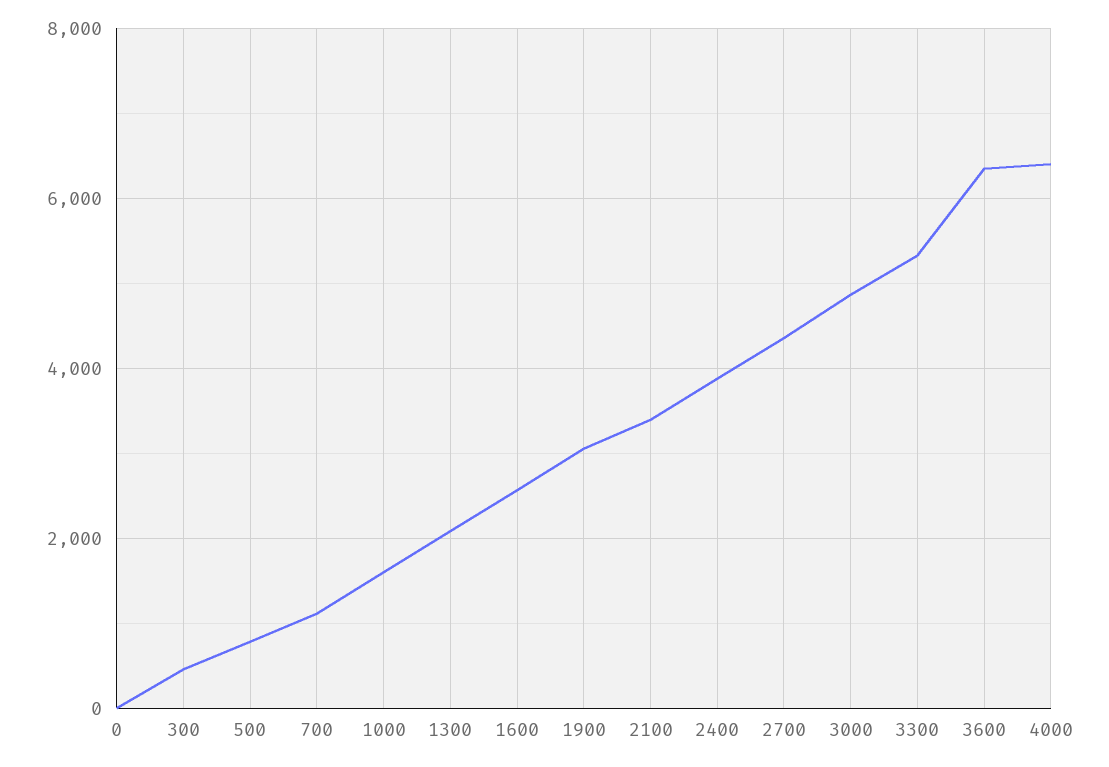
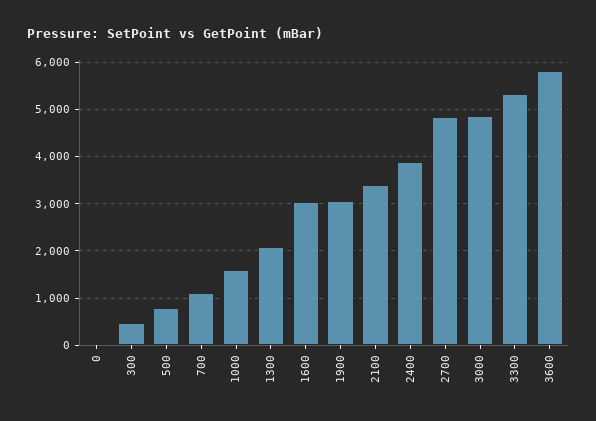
1600: 2600 -> 3000
2700: 4400 -> 4800
3600: 6400 -> 5800
4000: 6400 -> none

